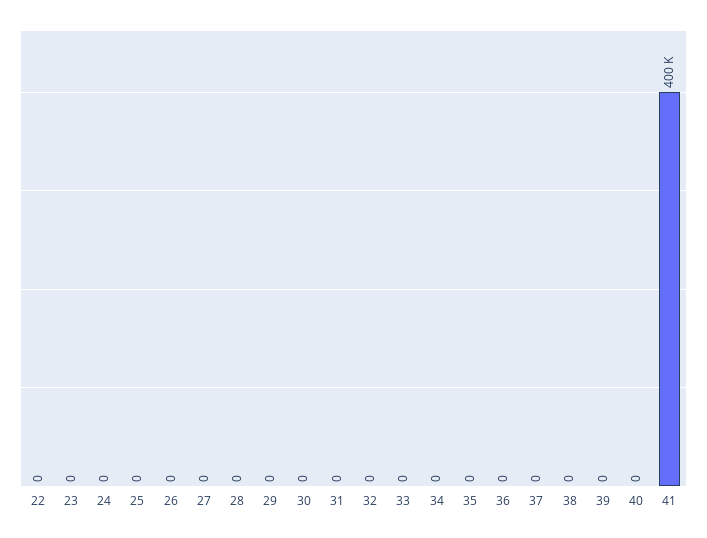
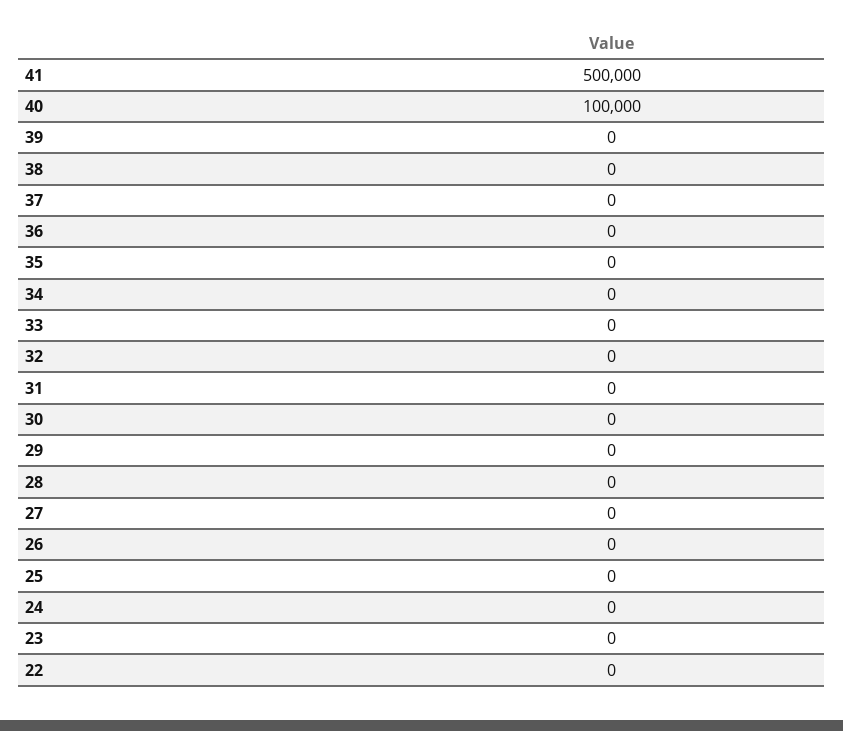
40: 0 -> 100000
41: 400000 -> 500000

